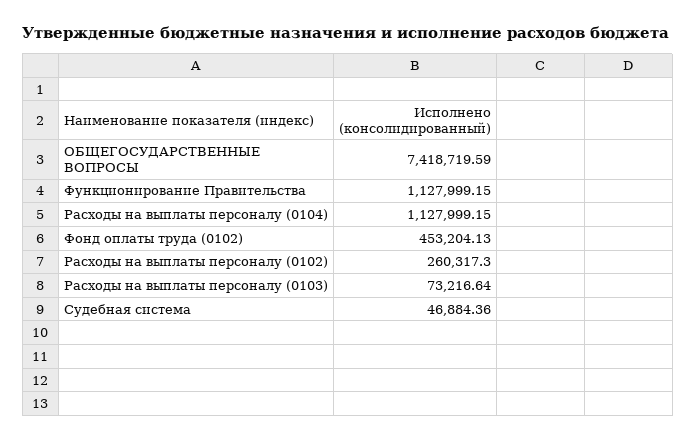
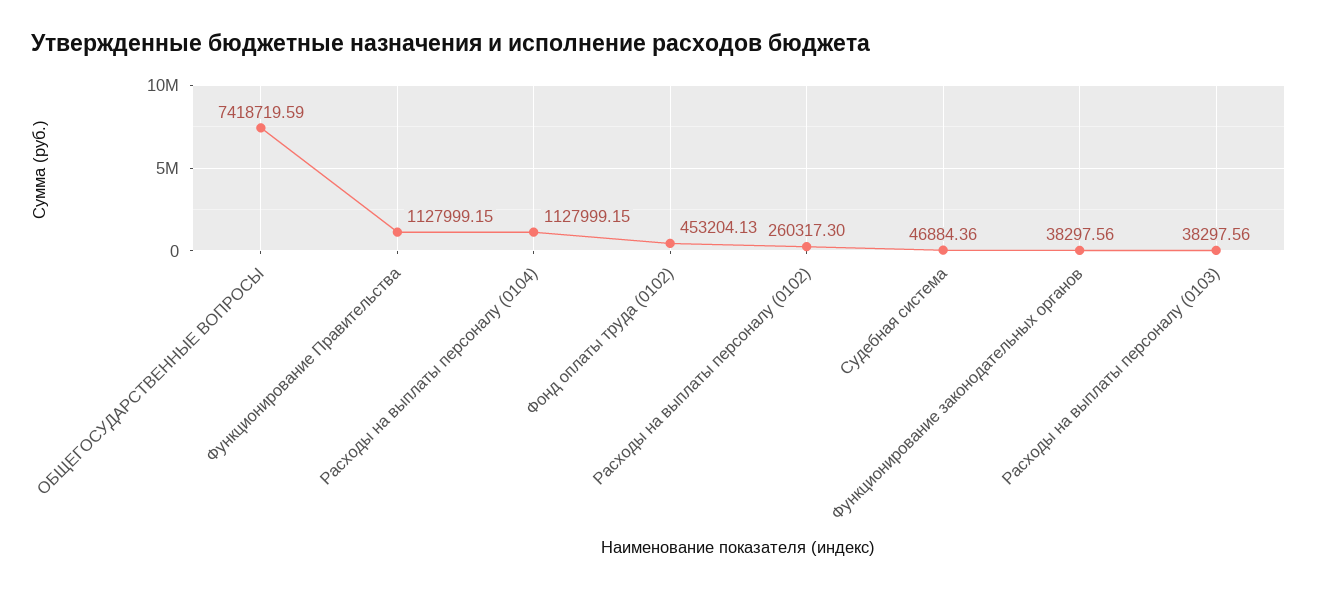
Расходы на выплаты персоналу (0103): 73216.64 -> 38297.56
Функционирование законодательных органов: none -> 38297.56

